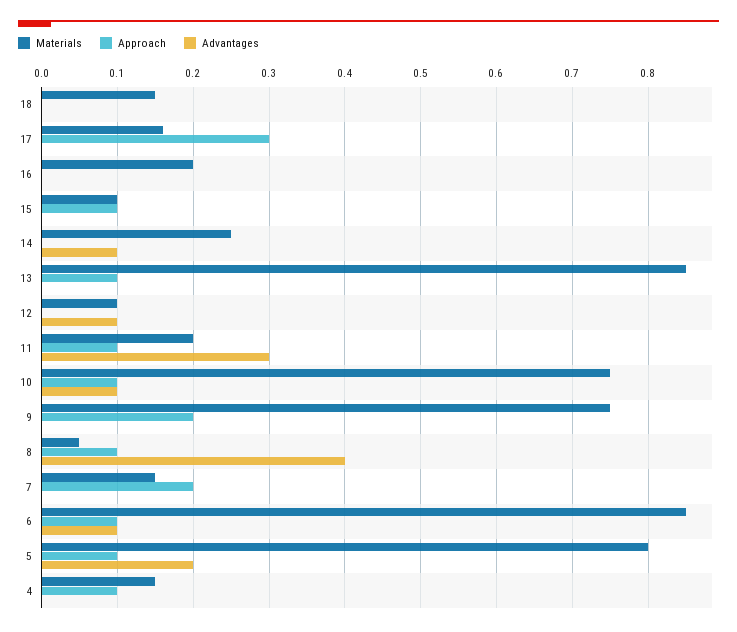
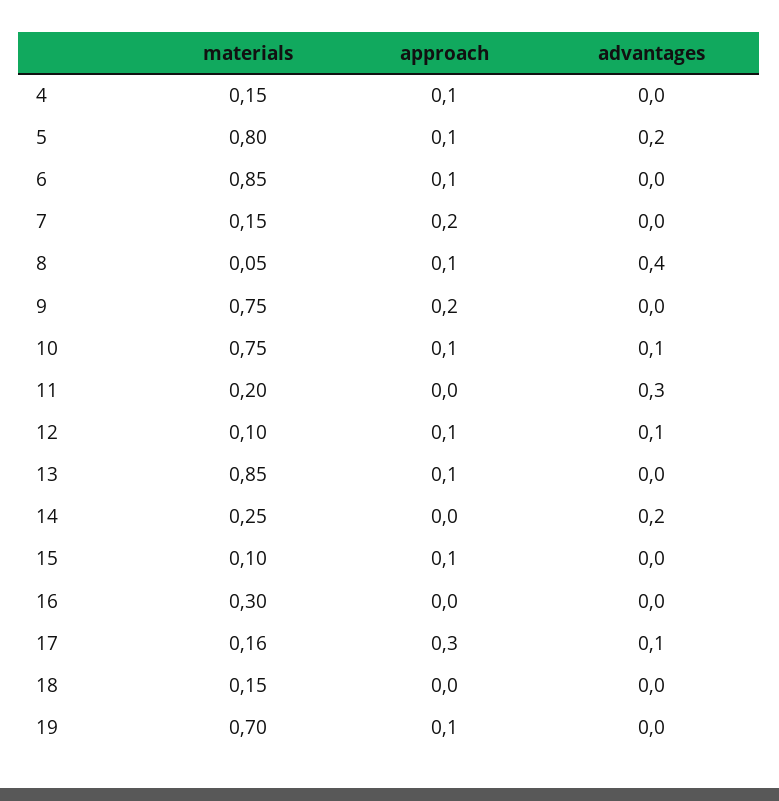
Advantages, 17: 0 -> 0.1
Materials, 16: 0.2 -> 0.3
Advantages, 14: 0.1 -> 0.2
Approach, 12: 0 -> 0.1
Approach, 11: 0.1 -> 0
Advantages, 6: 0.1 -> 0
Materials, 19: none -> 0.7
Approach, 19: none -> 0.1
Advantages, 19: none -> 0

